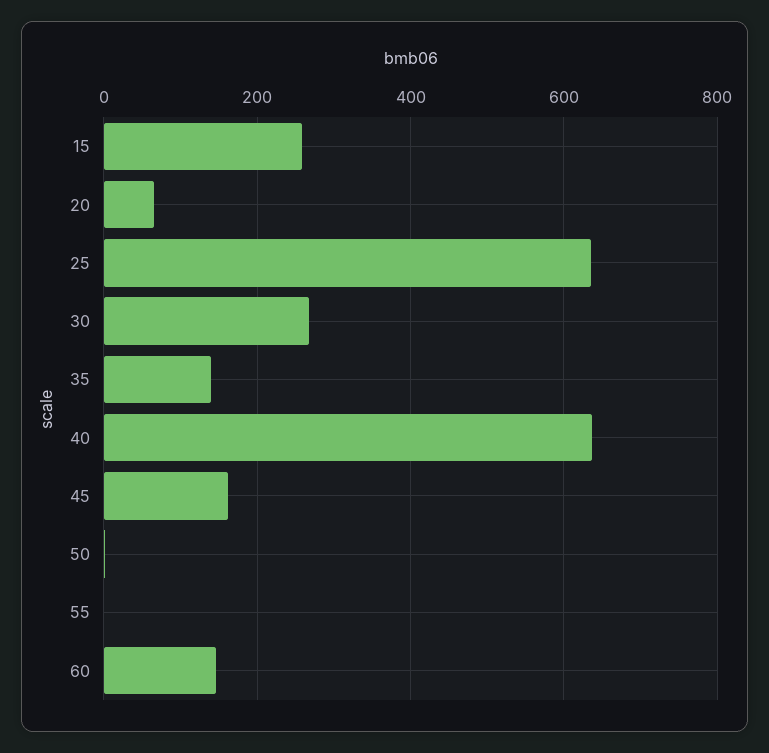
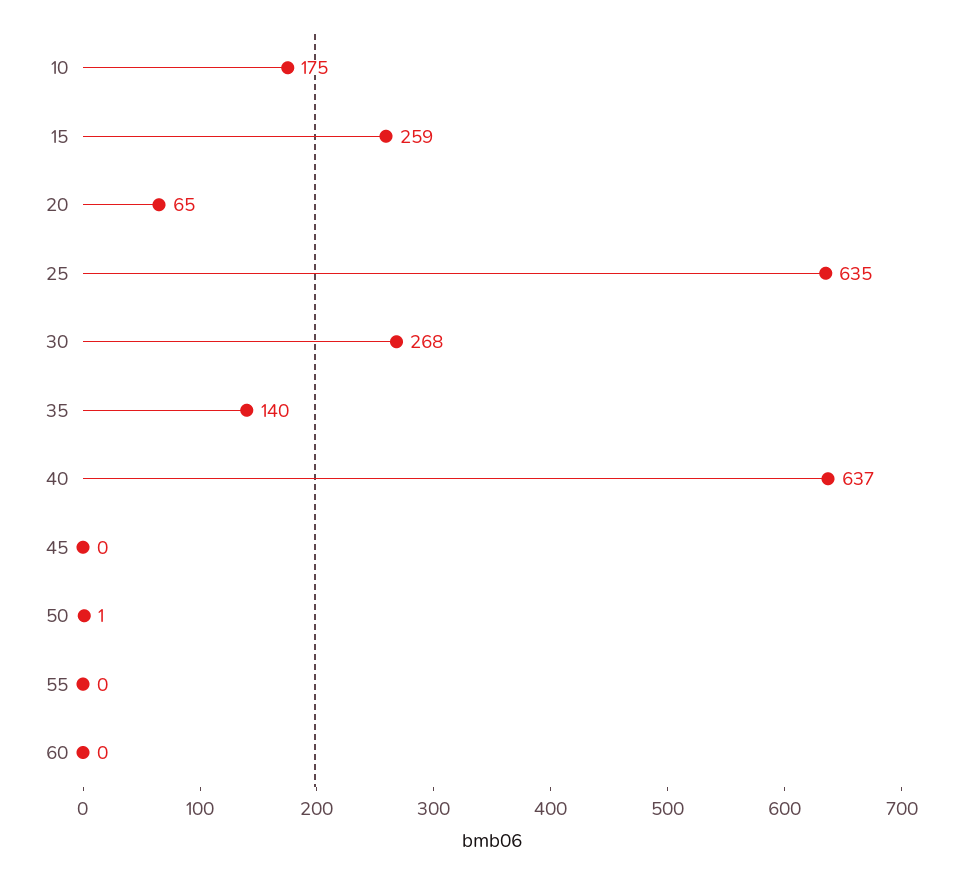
45: 160 -> 0
60: 140 -> 0
10: none -> 175

